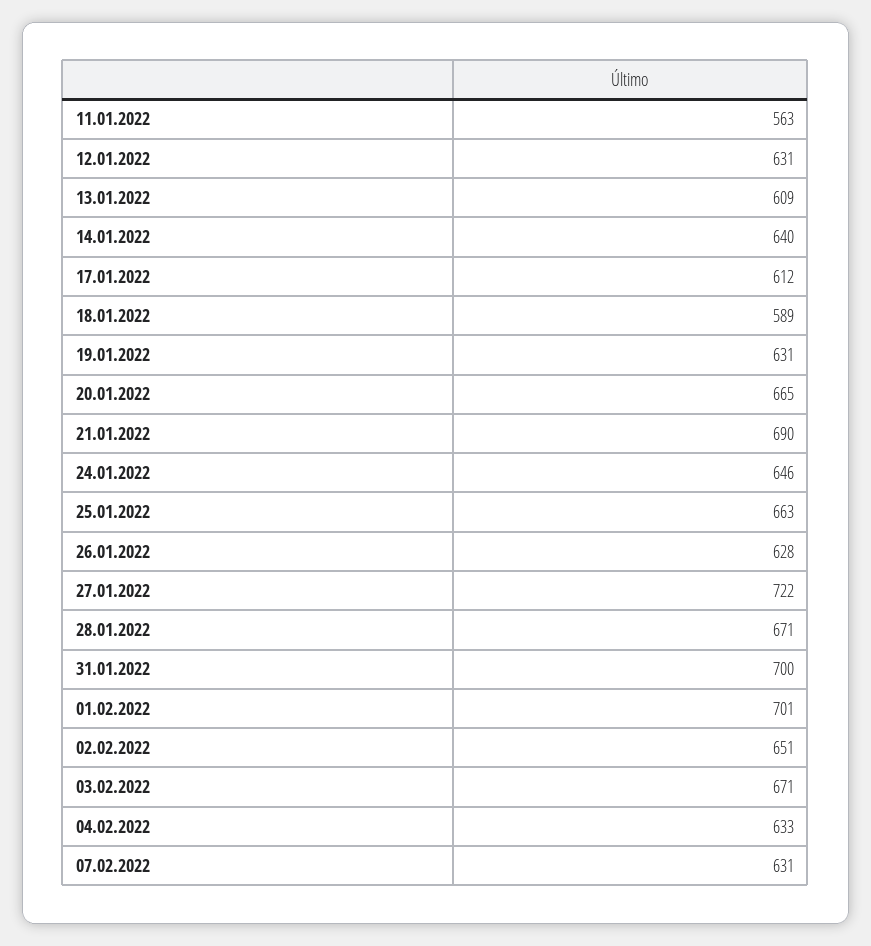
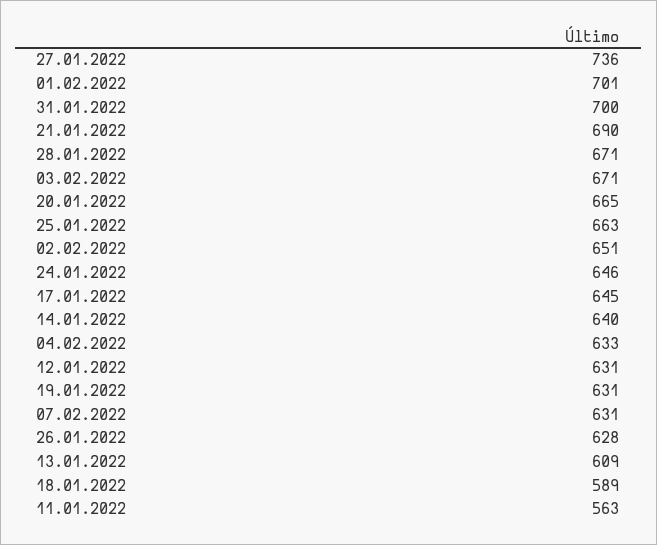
17.01.2022: 612 -> 645
27.01.2022: 722 -> 736

